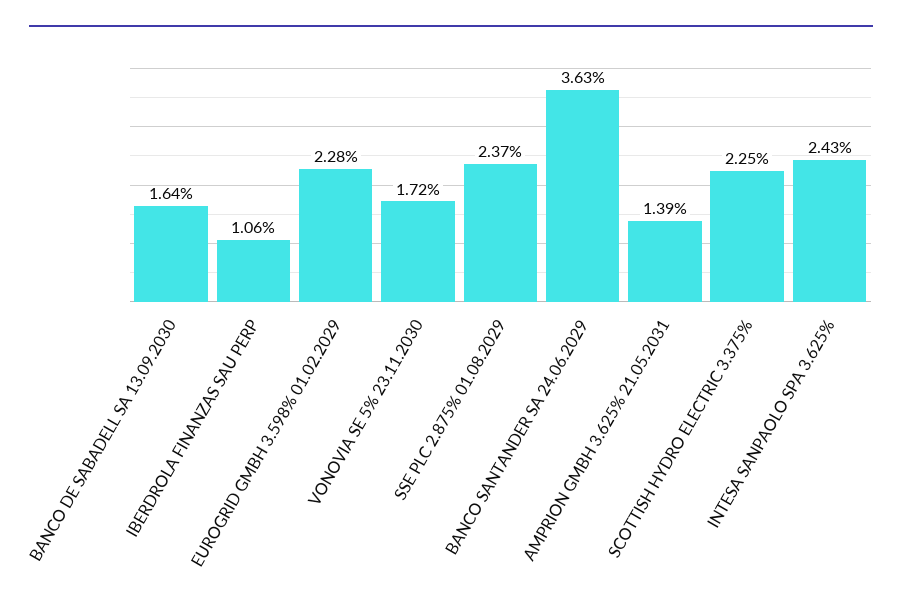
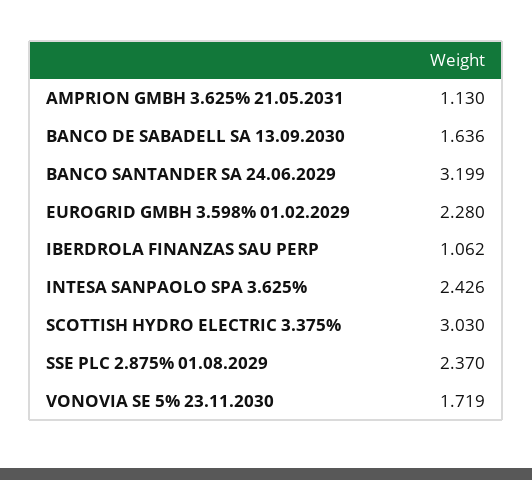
BANCO SANTANDER SA 24.06.2029: 3.63 -> 3.199
AMPRION GMBH 3.625% 21.05.2031: 1.39 -> 1.13
SCOTTISH HYDRO ELECTRIC 3.375%: 2.25 -> 3.03

